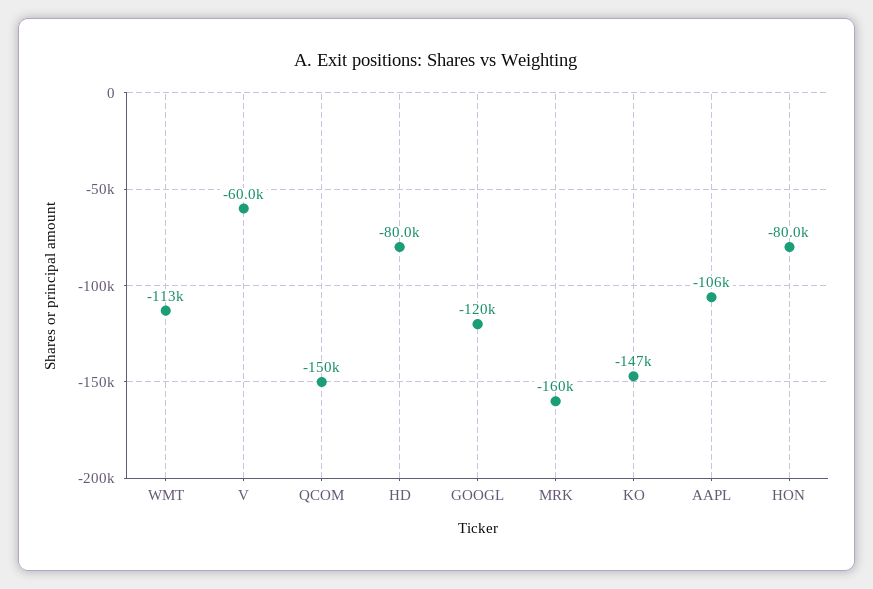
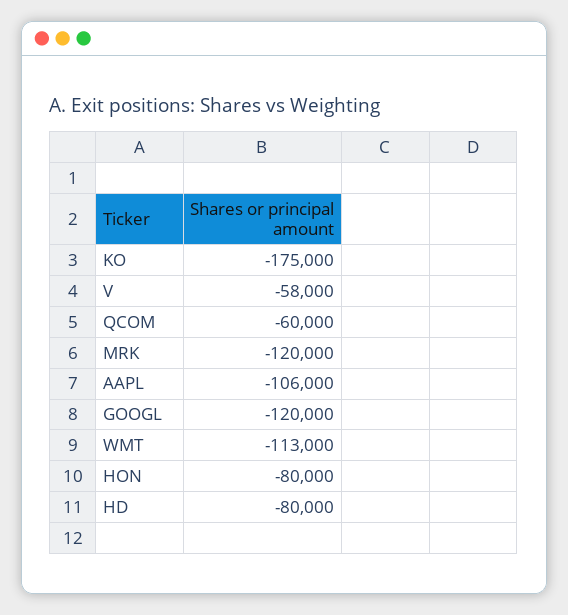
V: -60000 -> -58000
QCOM: -150000 -> -60000
MRK: -160000 -> -120000
KO: -147000 -> -175000

